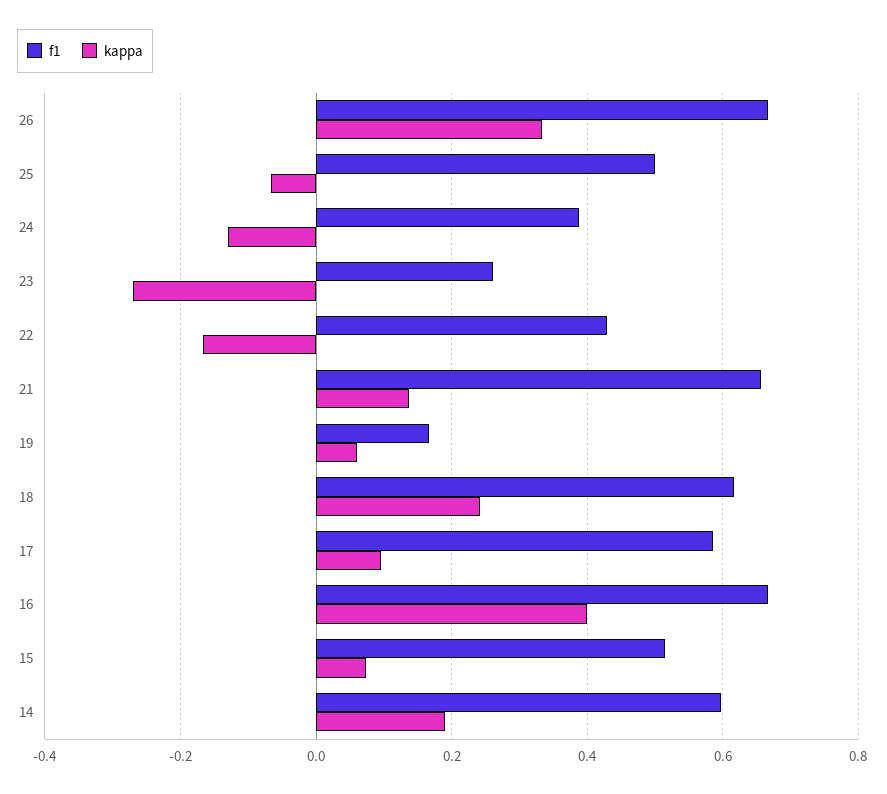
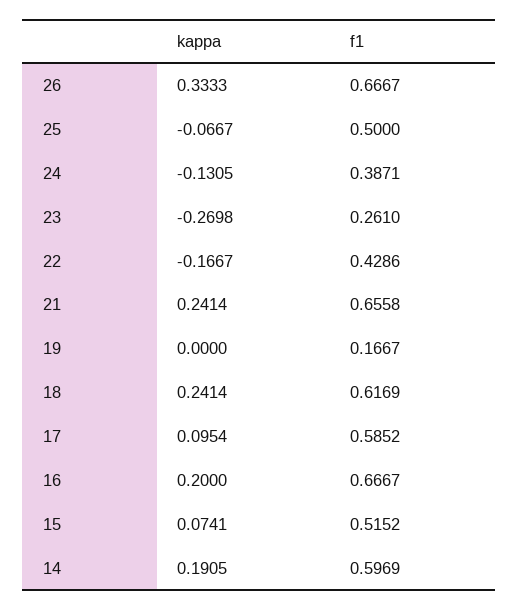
kappa, 21: 0.14 -> 0.2414
kappa, 19: 0.06 -> 0
kappa, 16: 0.4 -> 0.2

